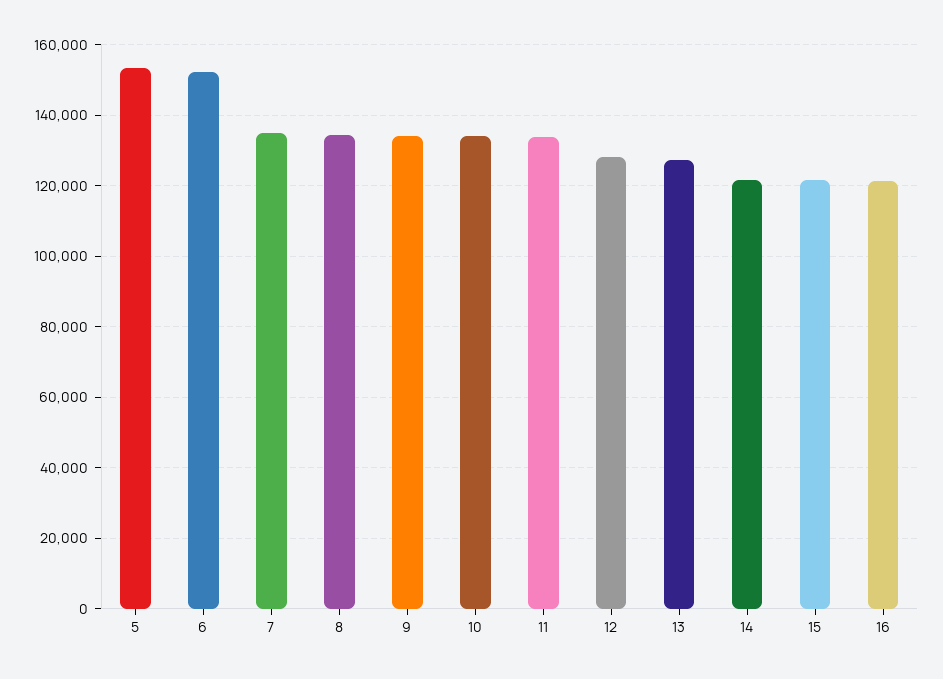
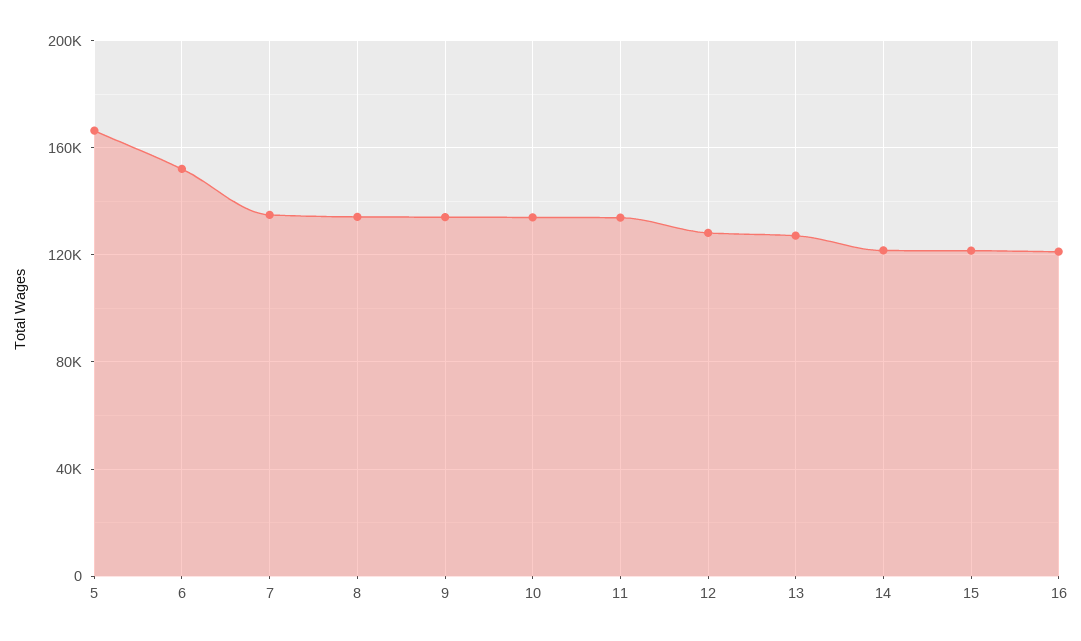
5: 154000 -> 165000

